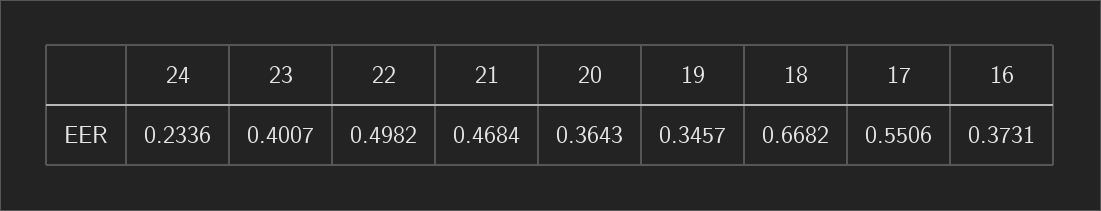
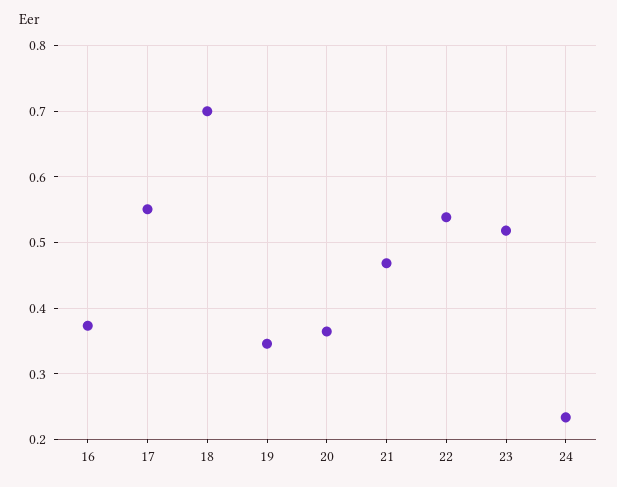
23: 0.4007 -> 0.52
22: 0.4982 -> 0.54
18: 0.6682 -> 0.7

